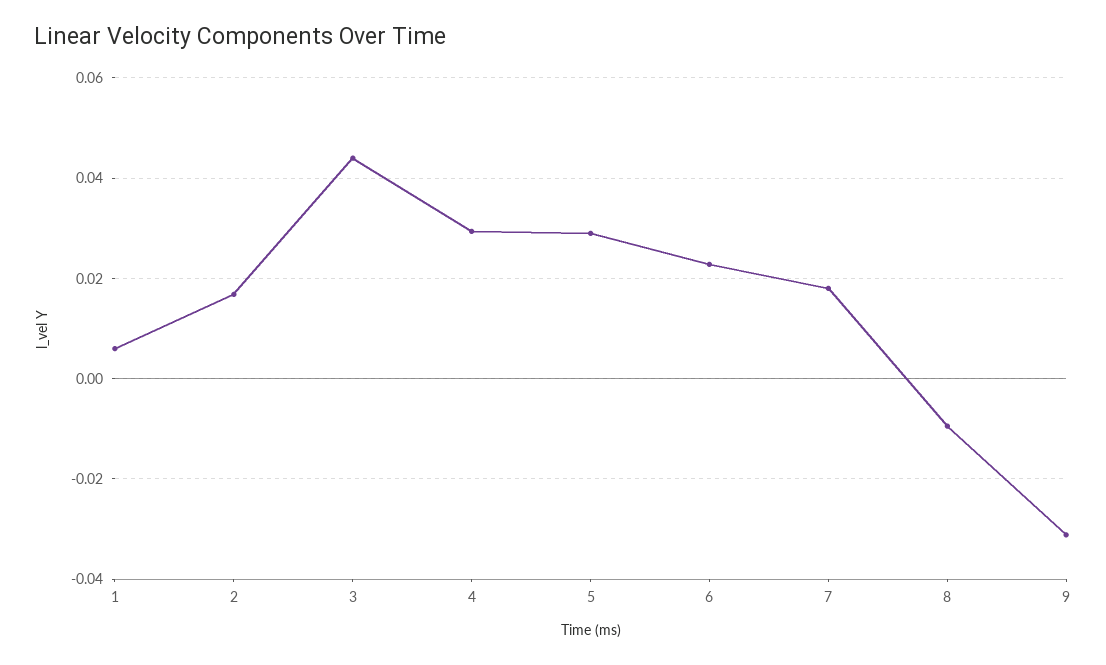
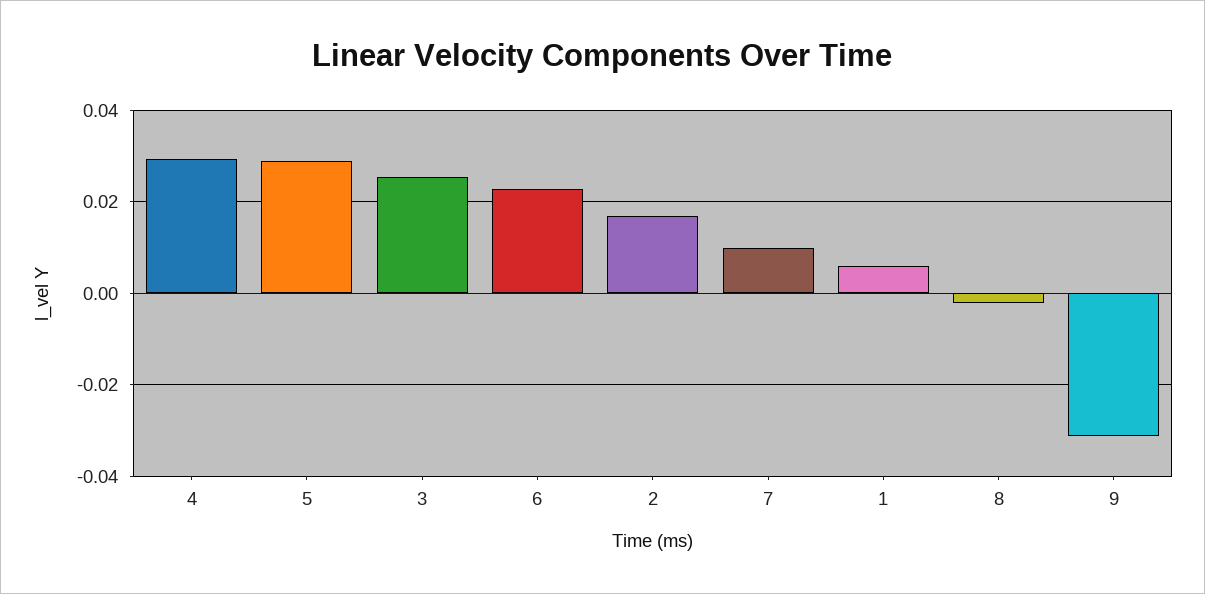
3: 0.044 -> 0.026
7: 0.018 -> 0.01
8: -0.01 -> -0.002

